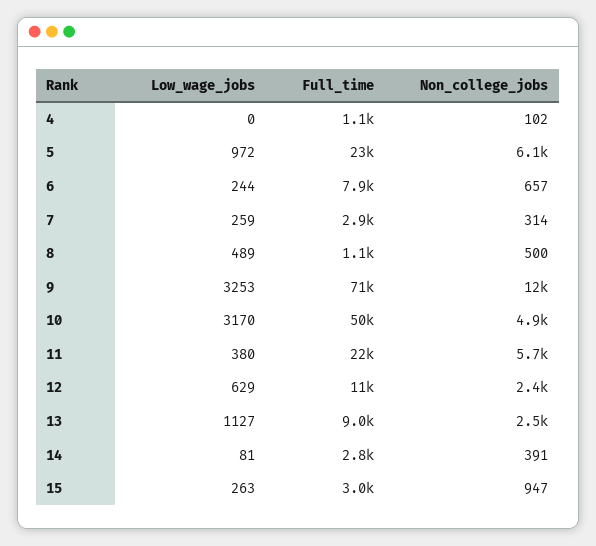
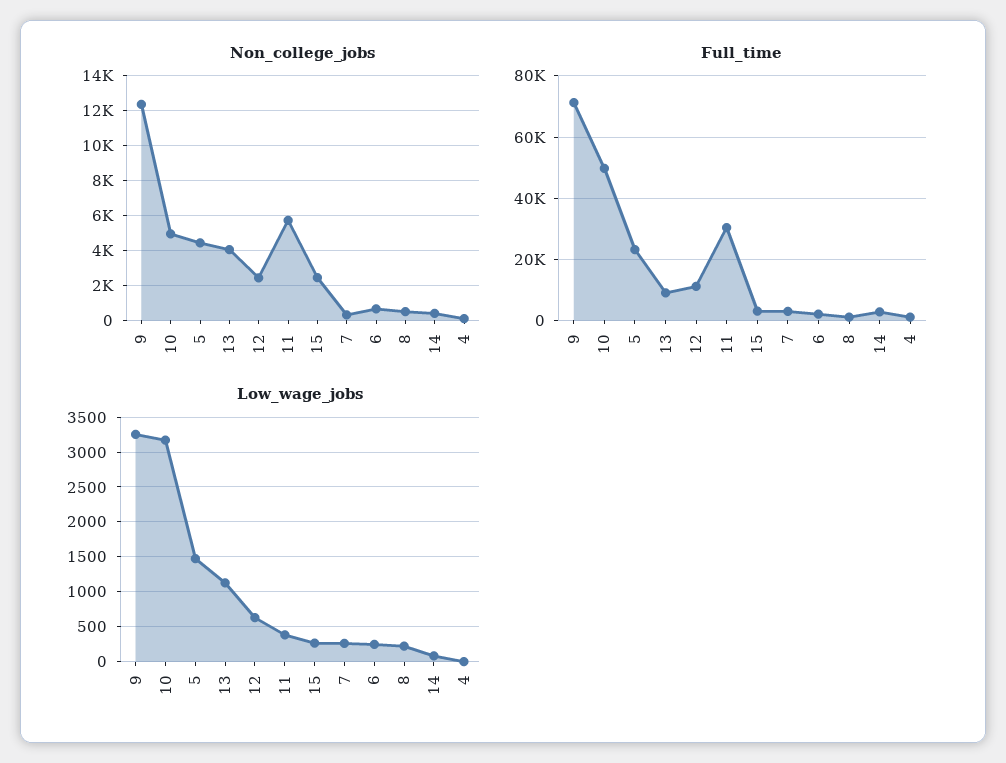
Low_wage_jobs, 5: 972 -> 1500
Non_college_jobs, 5: 6100 -> 4500
Full_time, 6: 7900 -> 2000
Low_wage_jobs, 8: 489 -> 200
Full_time, 11: 22000 -> 30000
Non_college_jobs, 13: 2500 -> 4000
Non_college_jobs, 15: 947 -> 2500

